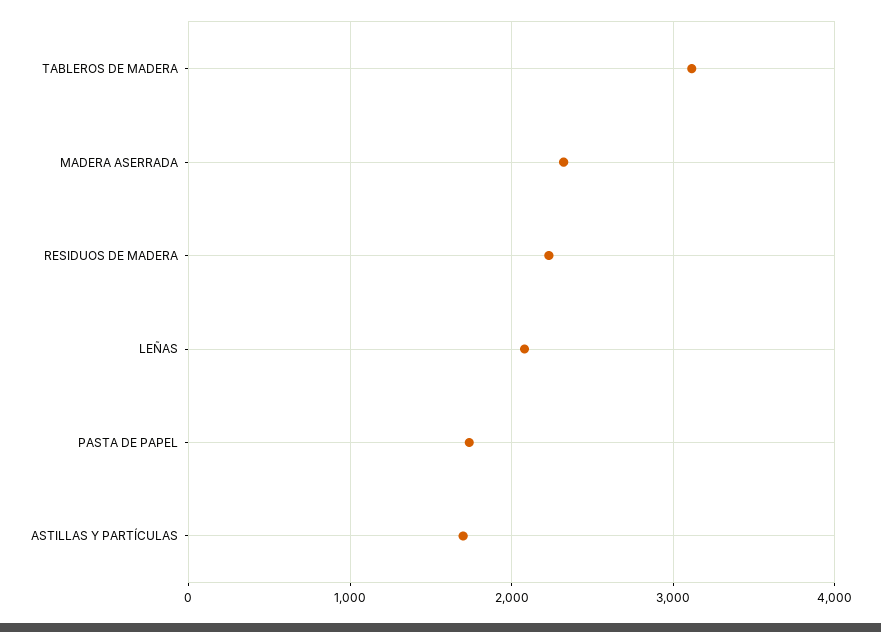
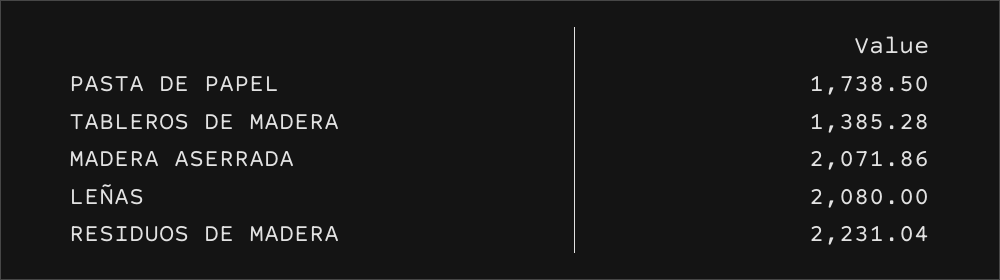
TABLEROS DE MADERA: 3100 -> 1385.28
MADERA ASERRADA: 2300 -> 2071.86
ASTILLAS Y PARTÍCULAS: 1700 -> none

